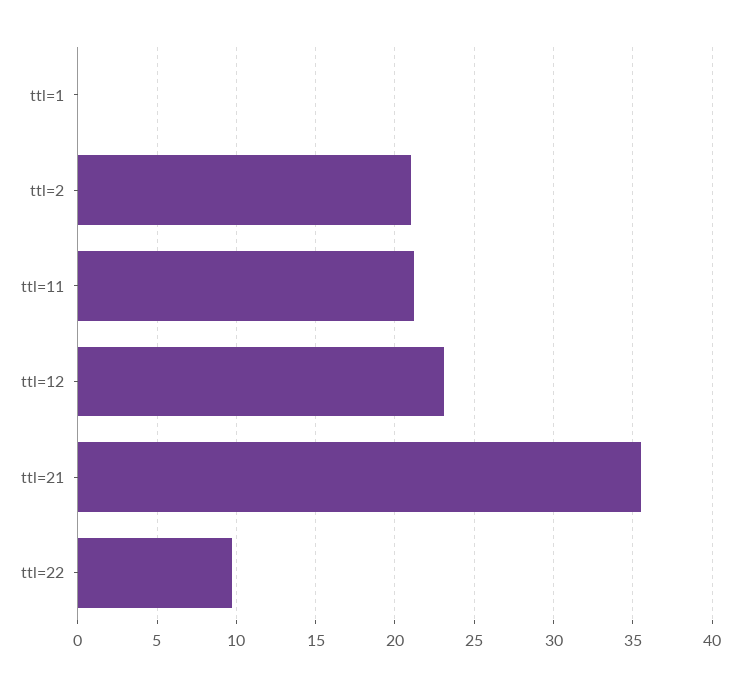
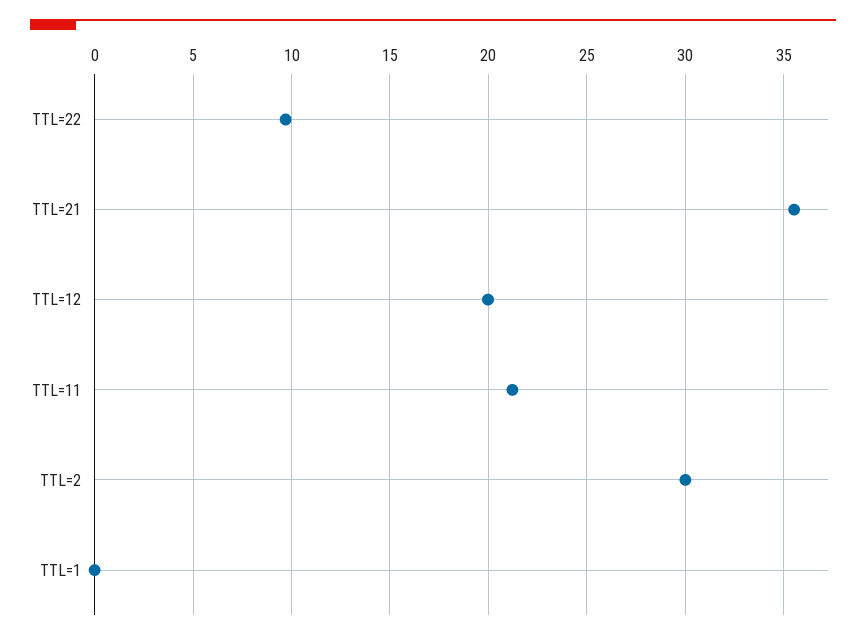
ttl=2: 21 -> 30
ttl=12: 23 -> 20

